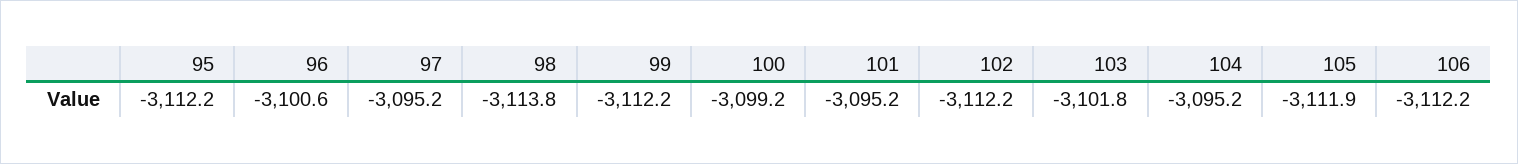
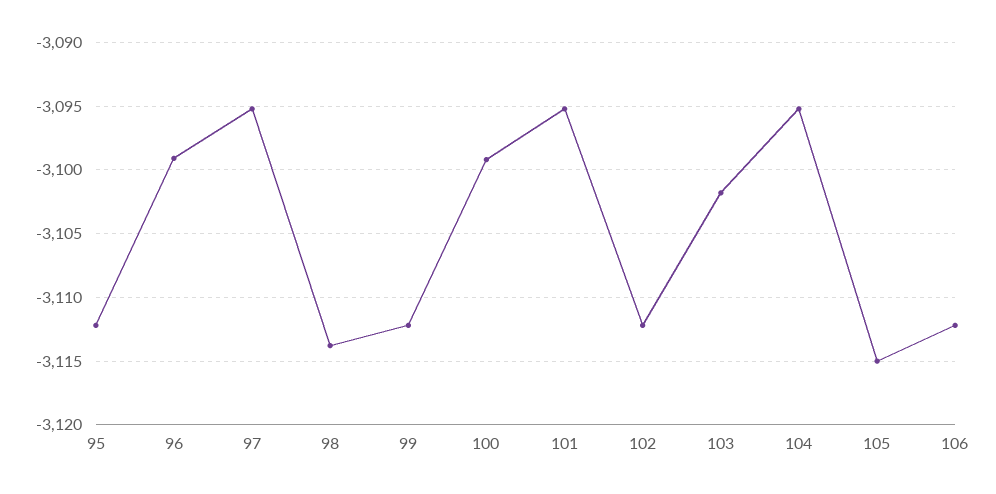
96: -3100.6 -> -3099
105: -3111.9 -> -3115

